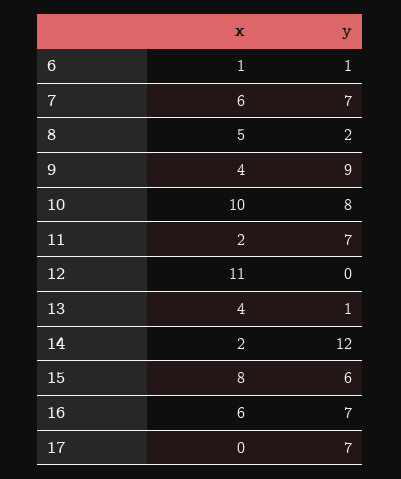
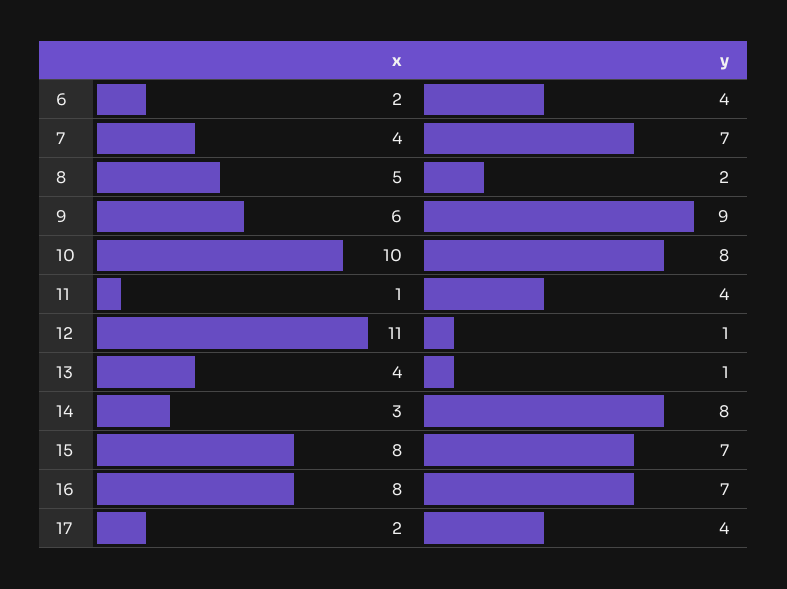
x, 6: 1 -> 2
y, 6: 1 -> 4
x, 7: 6 -> 4
x, 9: 4 -> 6
x, 11: 2 -> 1
y, 11: 7 -> 4
y, 12: 0 -> 1
x, 14: 2 -> 3
y, 14: 12 -> 8
y, 15: 6 -> 7
x, 16: 6 -> 8
x, 17: 0 -> 2
y, 17: 7 -> 4

